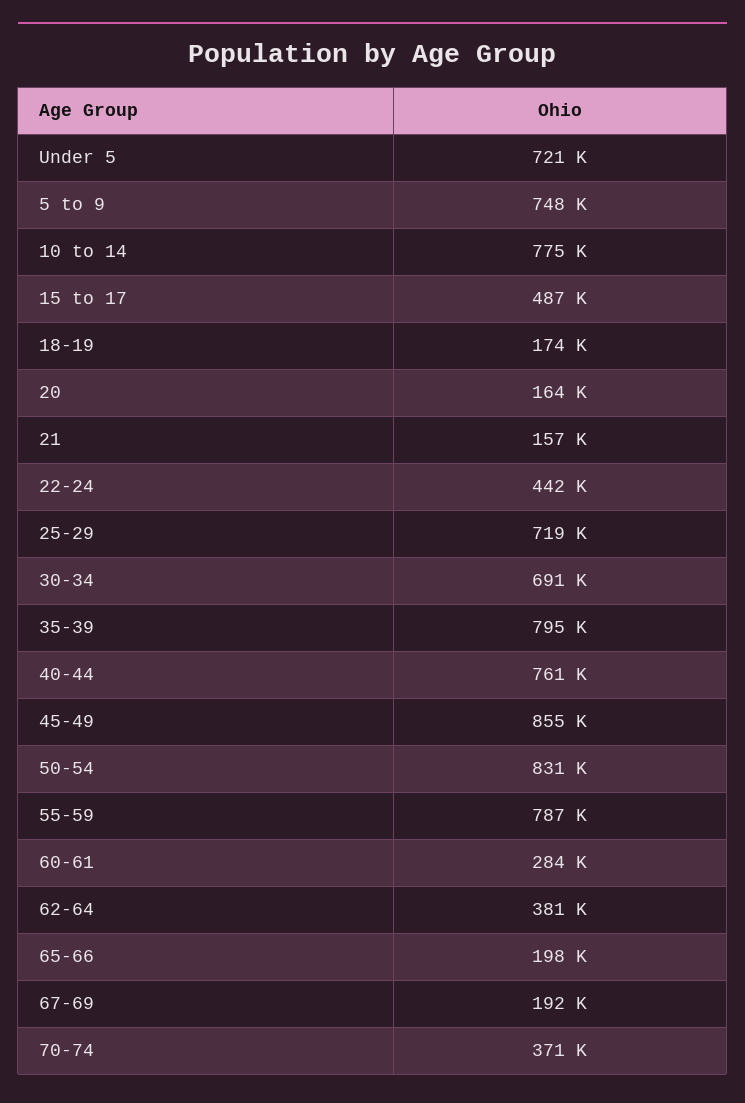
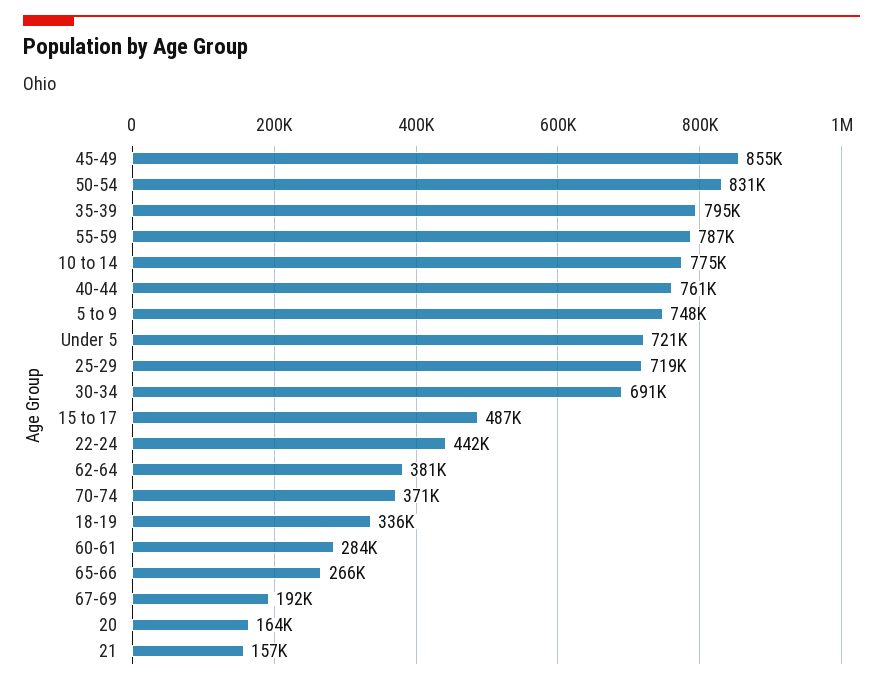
18-19: 174000 -> 336000
65-66: 198000 -> 266000

